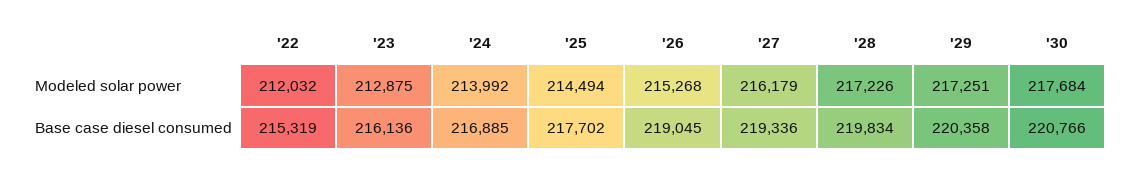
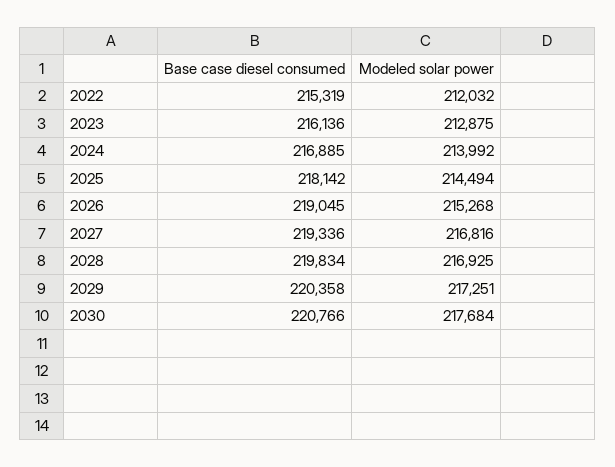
'27, Modeled solar power: 216179 -> 216816
'28, Modeled solar power: 217226 -> 216925
'25, Base case diesel consumed: 217702 -> 218142

